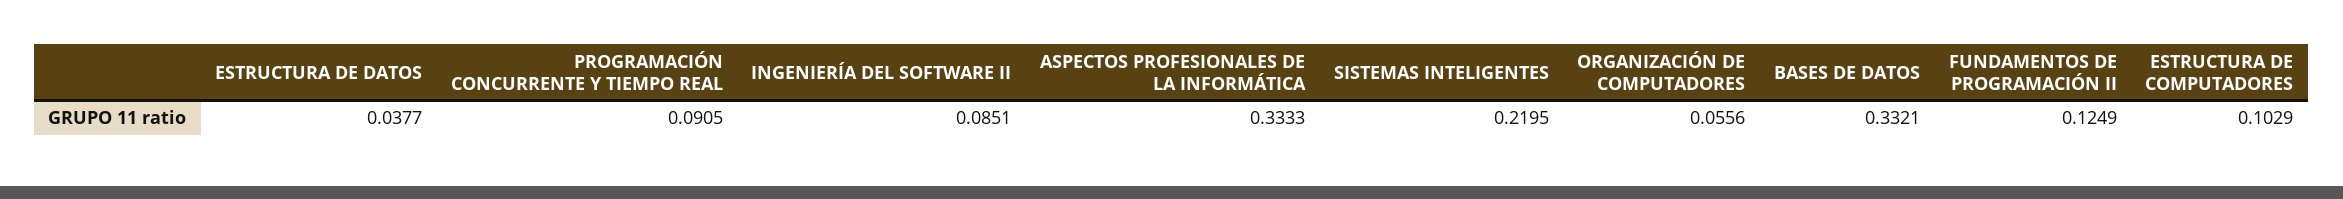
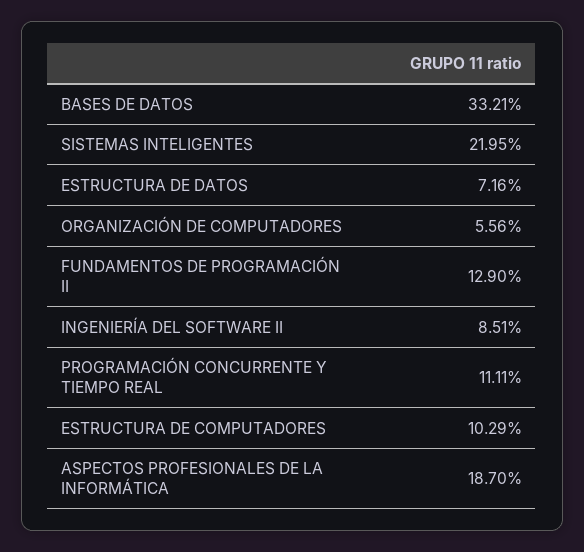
ESTRUCTURA DE DATOS: 0.0377 -> 0.0716
PROGRAMACIÓN CONCURRENTE Y TIEMPO REAL: 0.0905 -> 0.1111
ASPECTOS PROFESIONALES DE LA INFORMÁTICA: 0.3333 -> 0.187
FUNDAMENTOS DE PROGRAMACIÓN II: 0.1249 -> 0.129

